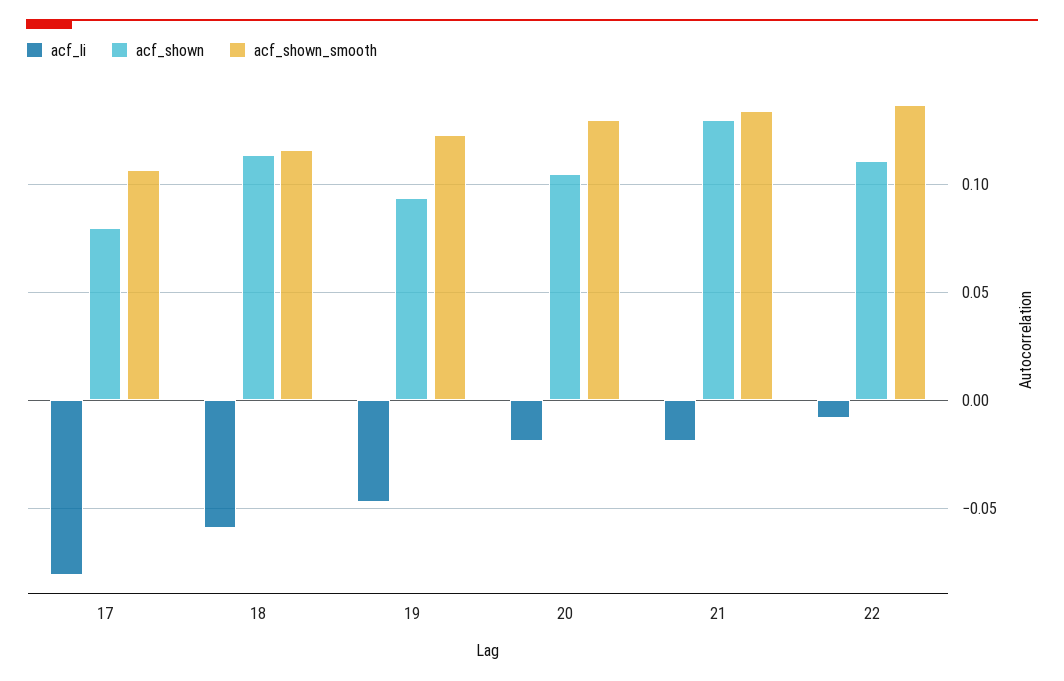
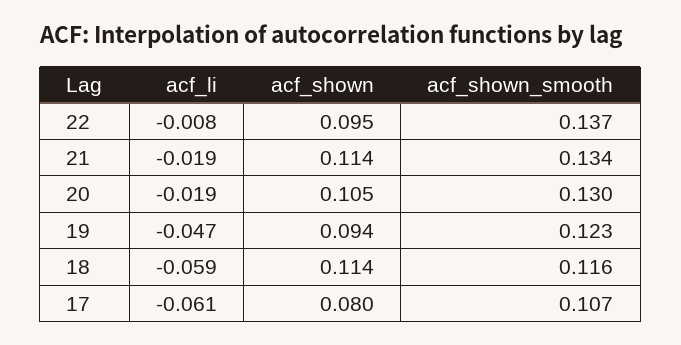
acf_li, 17: -0.08 -> -0.061
acf_shown, 21: 0.13 -> 0.114
acf_shown, 22: 0.11 -> 0.095

